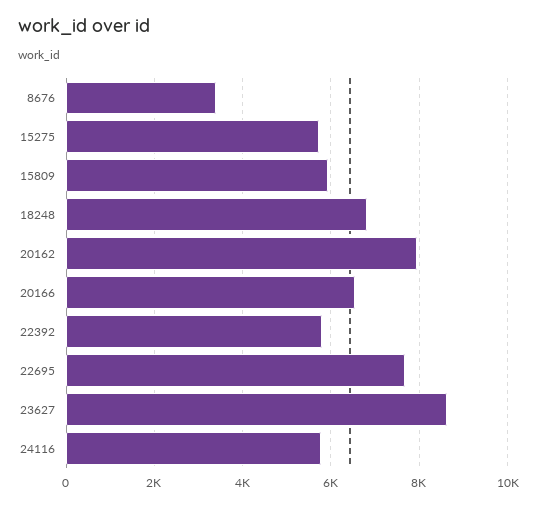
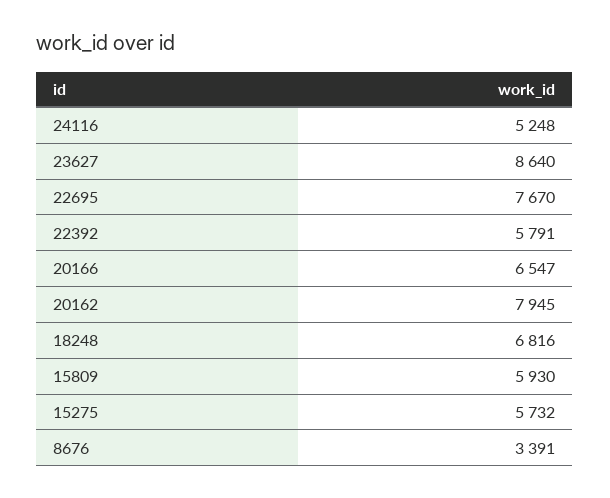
24116: 5800 -> 5248

